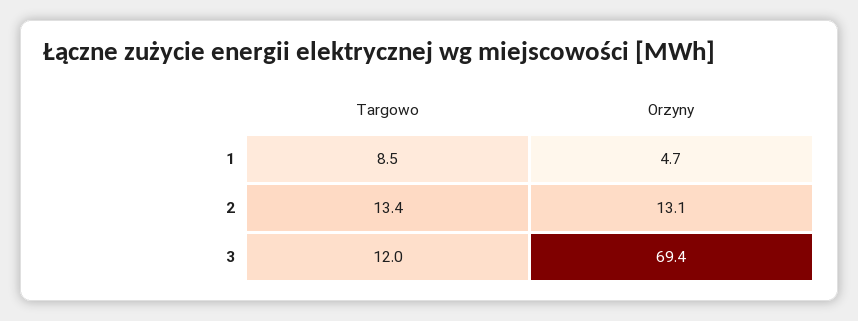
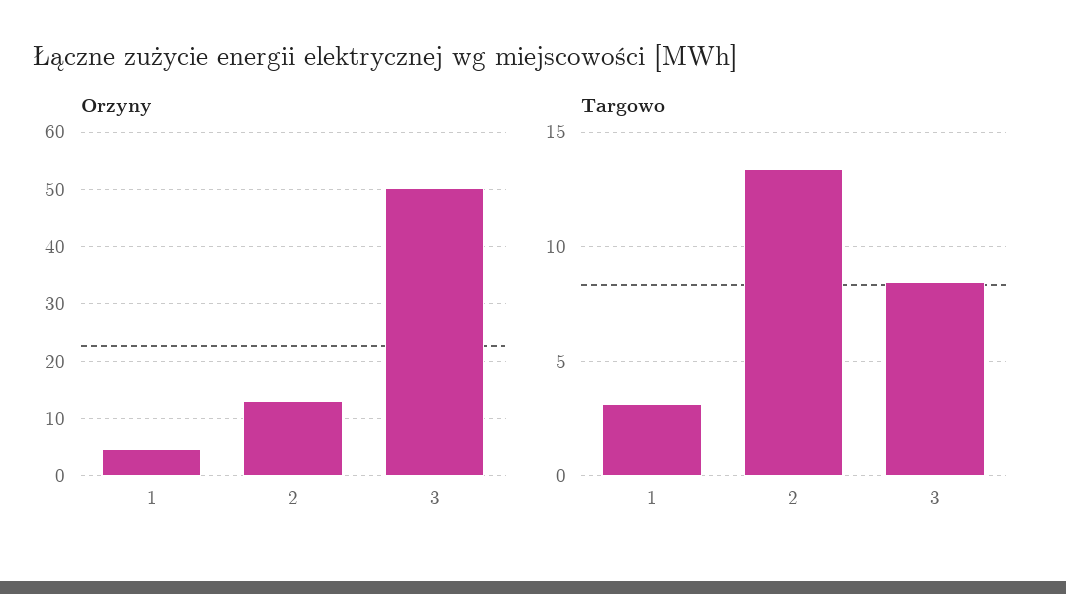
Targowo, 1: 8.5 -> 3
Targowo, 3: 12 -> 8.5
Orzyny, 3: 69.4 -> 50

